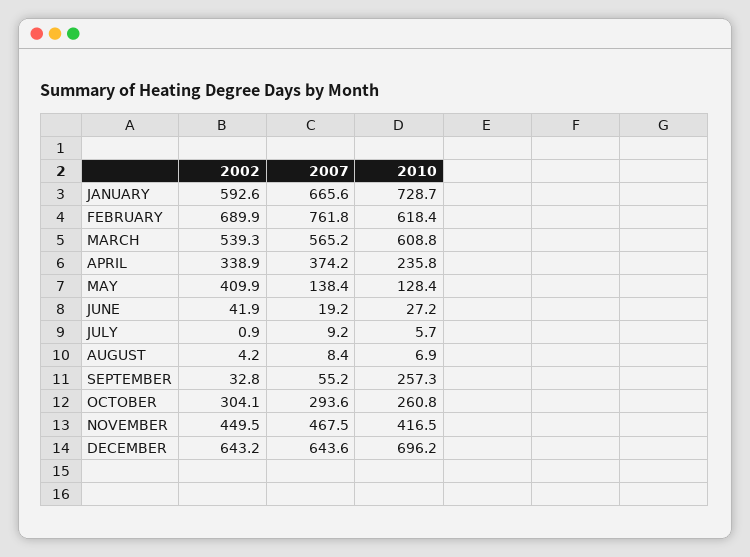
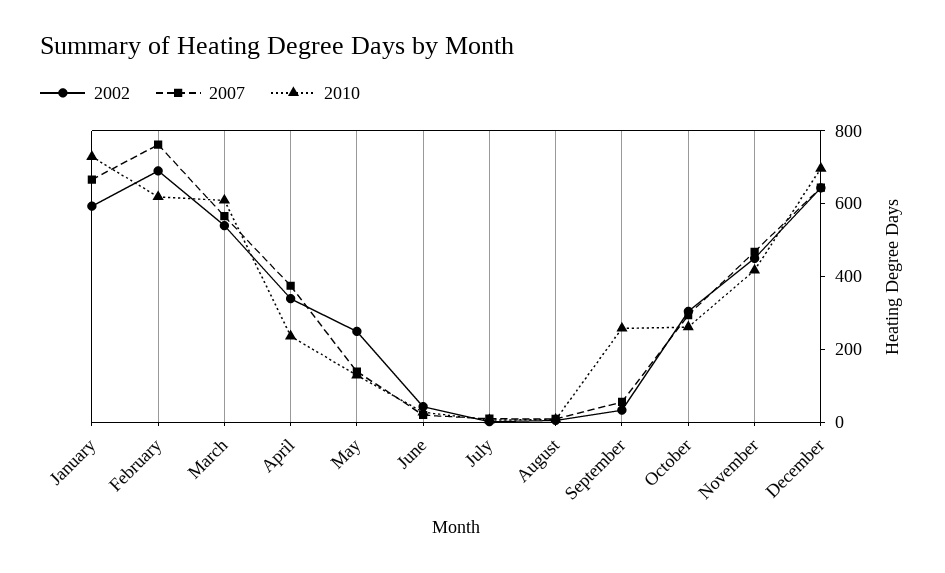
2002, MAY: 409.9 -> 250

